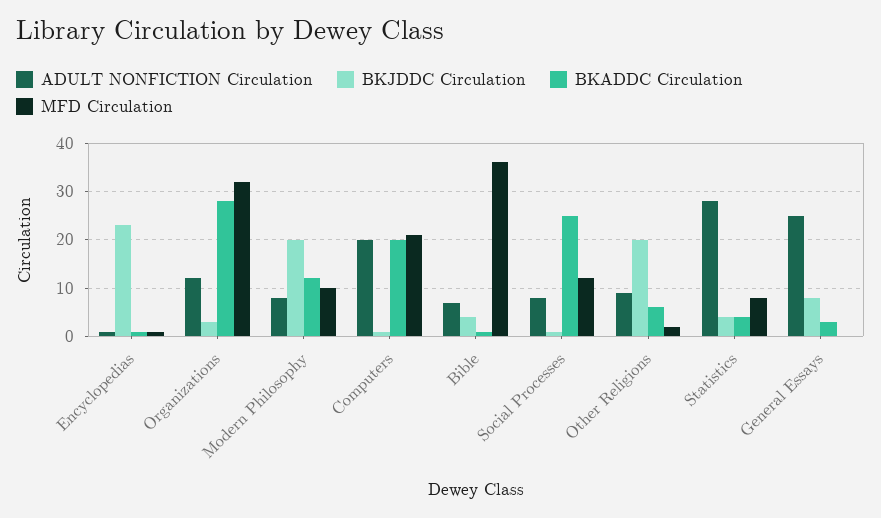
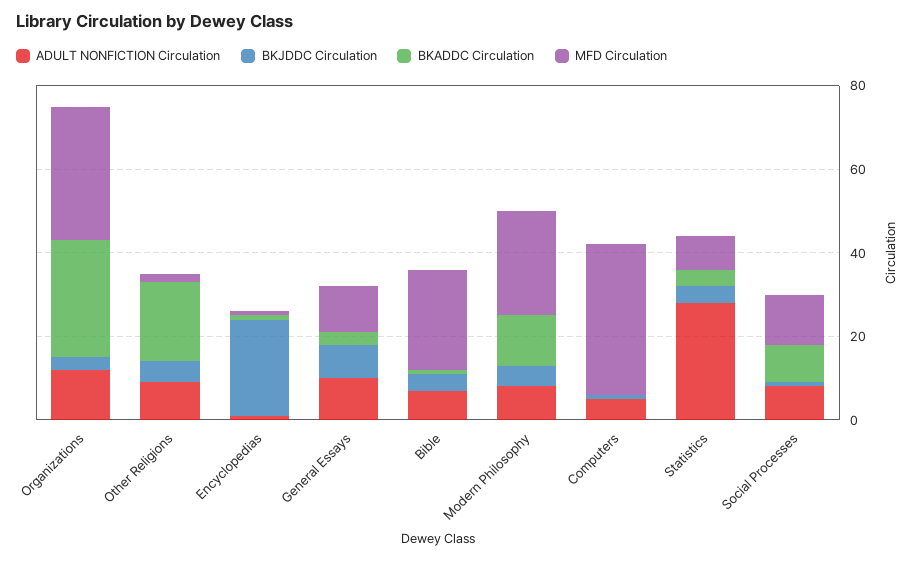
BKJDDC Circulation, Modern Philosophy: 20 -> 5
MFD Circulation, Modern Philosophy: 10 -> 25
ADULT NONFICTION Circulation, Computers: 20 -> 5
BKADDC Circulation, Computers: 20 -> 0
MFD Circulation, Computers: 20 -> 35
MFD Circulation, Bible: 35 -> 25
BKADDC Circulation, Social Processes: 25 -> 10
BKJDDC Circulation, Other Religions: 20 -> 5
BKADDC Circulation, Other Religions: 5 -> 20
ADULT NONFICTION Circulation, General Essays: 25 -> 10
MFD Circulation, General Essays: 0 -> 10

